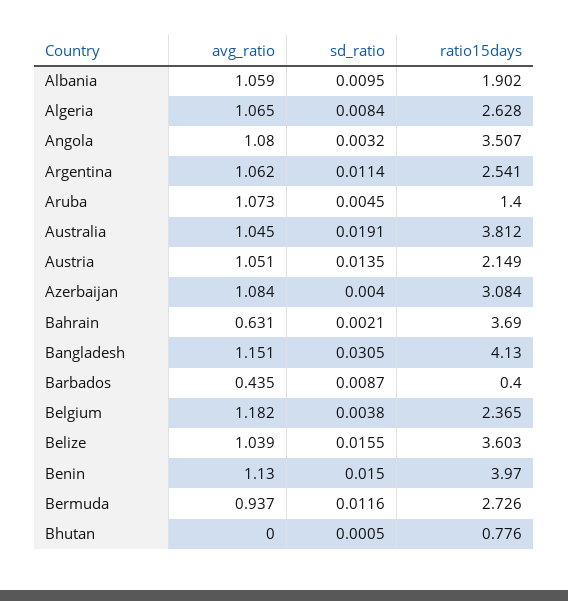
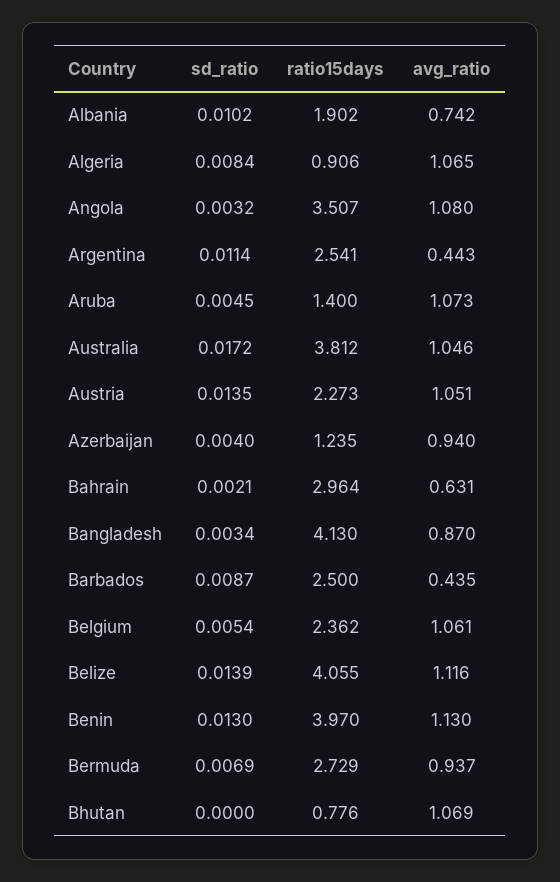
avg_ratio, Albania: 1.059 -> 0.742
sd_ratio, Albania: 0.0095 -> 0.0102
ratio15days, Algeria: 2.628 -> 0.906
avg_ratio, Argentina: 1.062 -> 0.443
avg_ratio, Australia: 1.045 -> 1.046
sd_ratio, Australia: 0.0191 -> 0.0172
ratio15days, Austria: 2.149 -> 2.273
avg_ratio, Azerbaijan: 1.084 -> 0.94
ratio15days, Azerbaijan: 3.084 -> 1.235
ratio15days, Bahrain: 3.69 -> 2.964
avg_ratio, Bangladesh: 1.151 -> 0.87
sd_ratio, Bangladesh: 0.0305 -> 0.0034
ratio15days, Barbados: 0.4 -> 2.5
avg_ratio, Belgium: 1.182 -> 1.061
sd_ratio, Belgium: 0.0038 -> 0.0054
ratio15days, Belgium: 2.365 -> 2.362
avg_ratio, Belize: 1.039 -> 1.116
sd_ratio, Belize: 0.0155 -> 0.0139
ratio15days, Belize: 3.603 -> 4.055
sd_ratio, Benin: 0.015 -> 0.013
sd_ratio, Bermuda: 0.0116 -> 0.0069
ratio15days, Bermuda: 2.726 -> 2.729
avg_ratio, Bhutan: 0 -> 1.069
sd_ratio, Bhutan: 0.0005 -> 0

